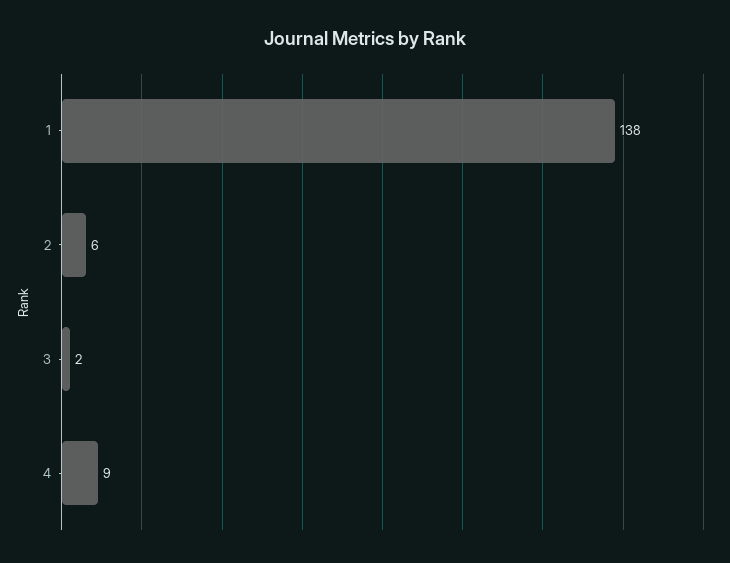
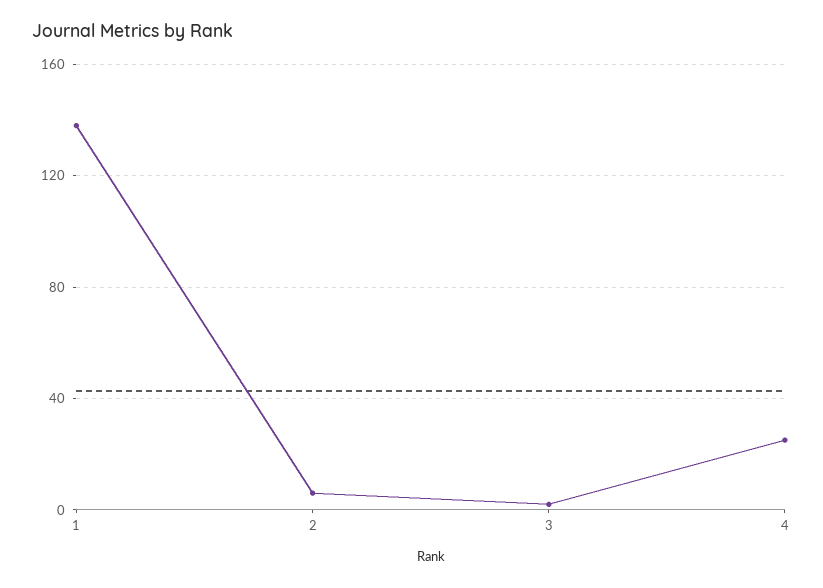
4: 9 -> 25

